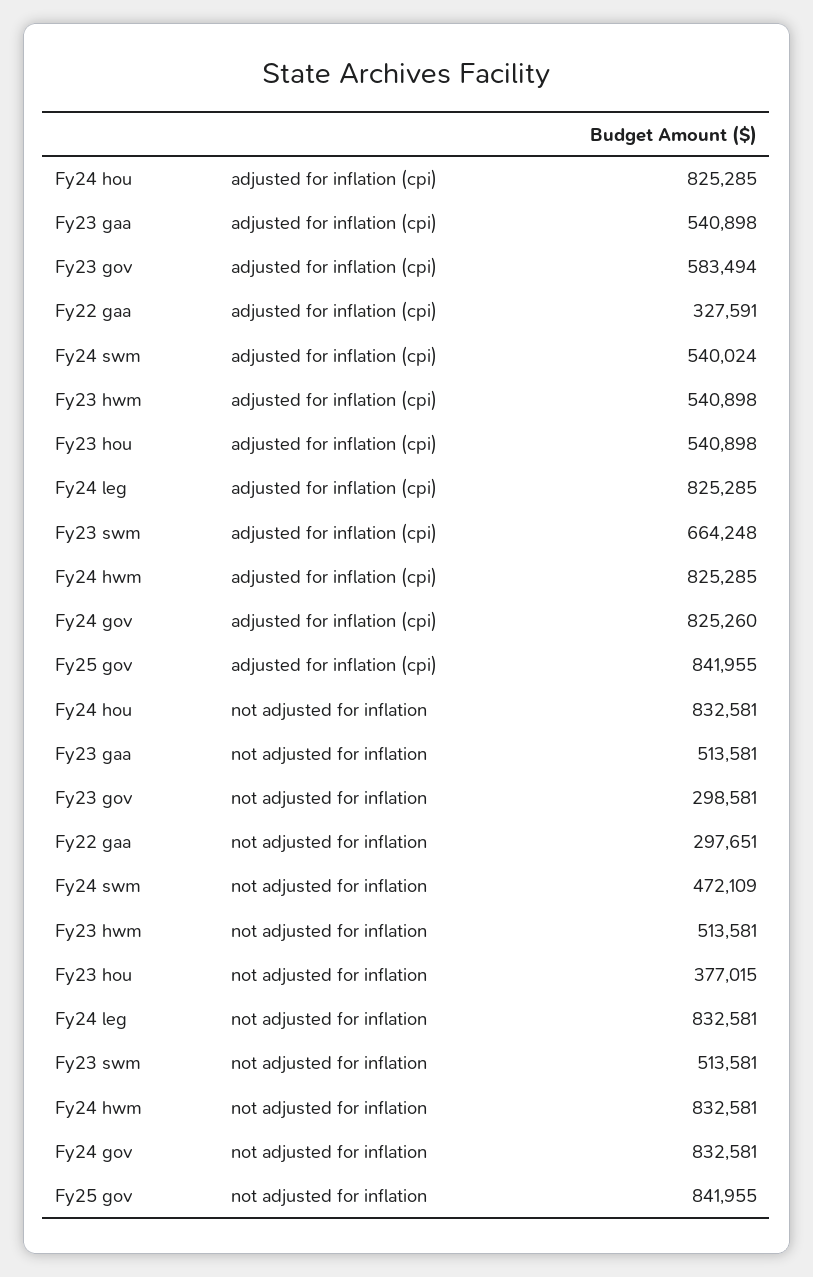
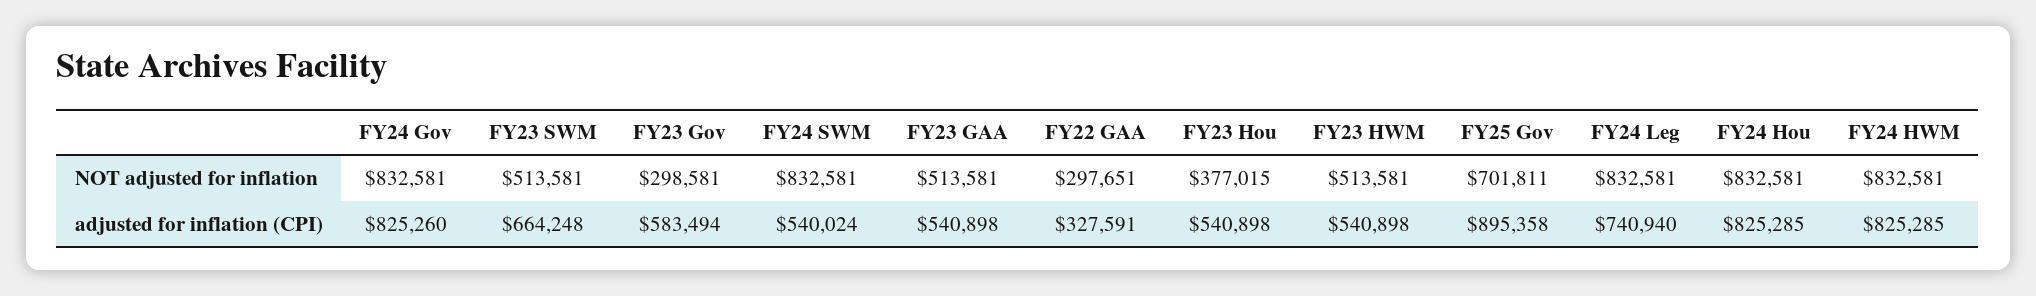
Fy24 leg, adjusted for inflation (cpi): 825285 -> 740940
Fy25 gov, adjusted for inflation (cpi): 841955 -> 895358
Fy24 swm, not adjusted for inflation: 472109 -> 832581
Fy25 gov, not adjusted for inflation: 841955 -> 701811

